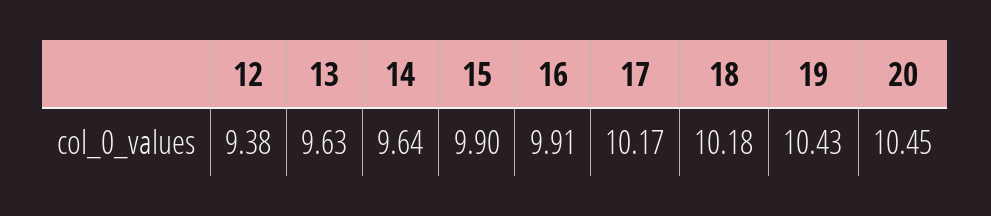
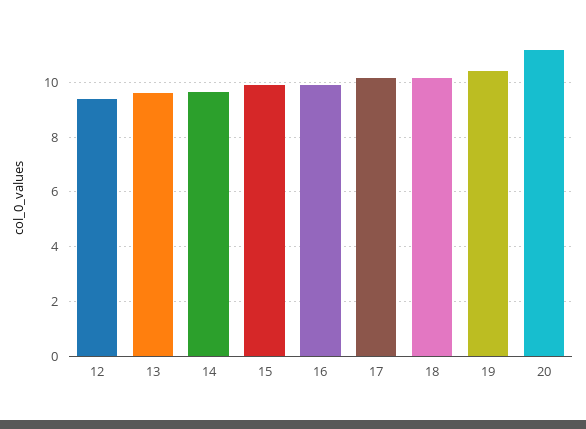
20: 10.45 -> 11.25

